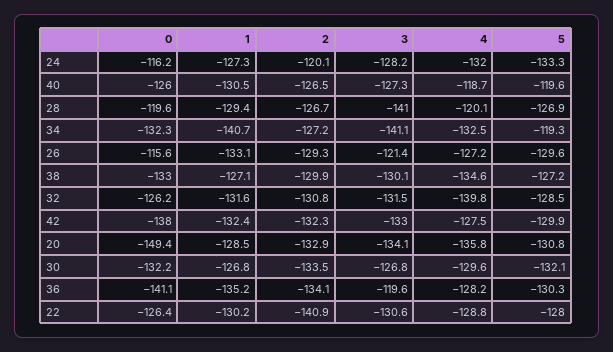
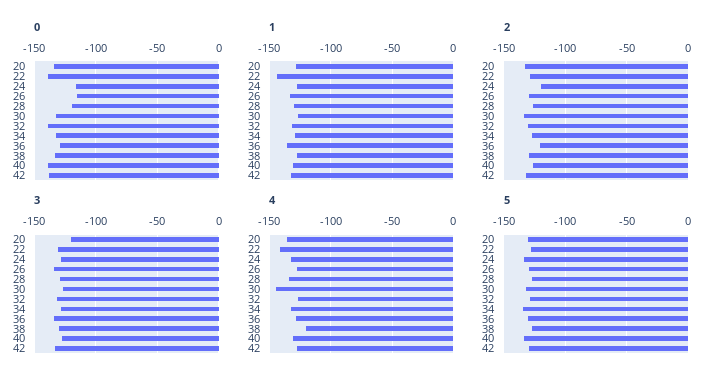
0, 40: -126 -> -140
4, 40: -118.7 -> -130
5, 40: -119.6 -> -135
3, 28: -141 -> -130
4, 28: -120.1 -> -135
1, 34: -140.7 -> -130
3, 34: -141.1 -> -130
5, 34: -119.3 -> -135
3, 26: -121.4 -> -135
4, 38: -134.6 -> -120
0, 32: -126.2 -> -140
4, 32: -139.8 -> -125
0, 20: -149.4 -> -135
3, 20: -134.1 -> -120
4, 30: -129.6 -> -145
0, 36: -141.1 -> -130
2, 36: -134.1 -> -120
3, 36: -119.6 -> -135
0, 22: -126.4 -> -140
1, 22: -130.2 -> -145
2, 22: -140.9 -> -130
4, 22: -128.8 -> -140

